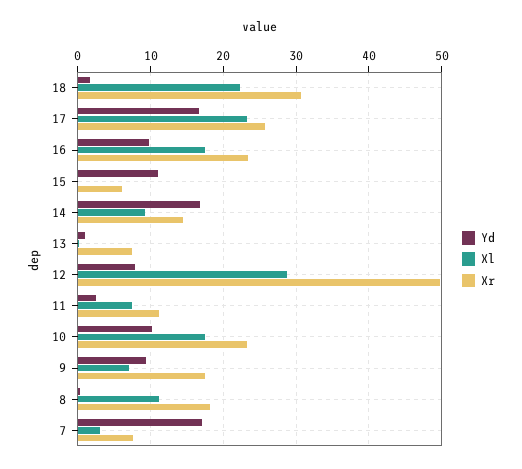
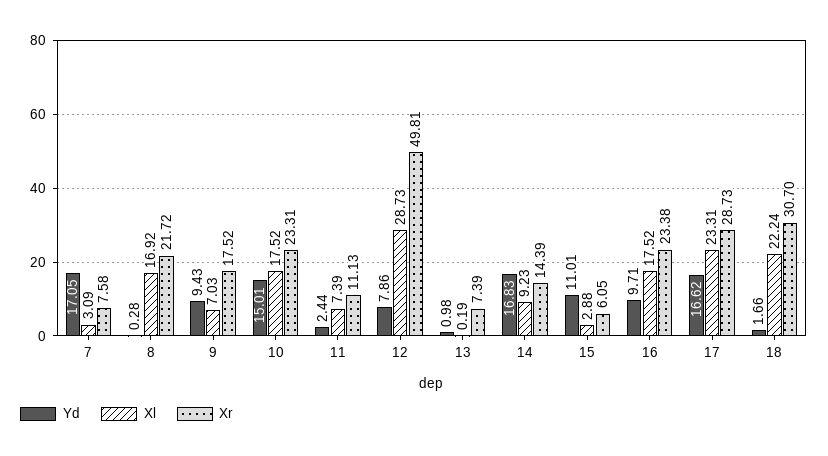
Xr, 17: 26 -> 28.73
Xl, 15: 0 -> 2.88
Yd, 10: 10 -> 15.01
Xl, 8: 11 -> 16.92
Xr, 8: 18 -> 21.72

